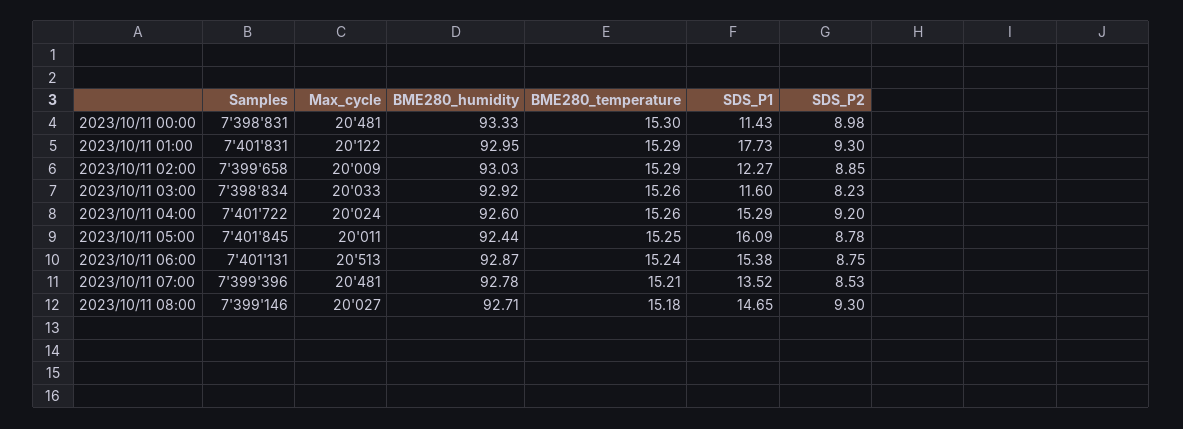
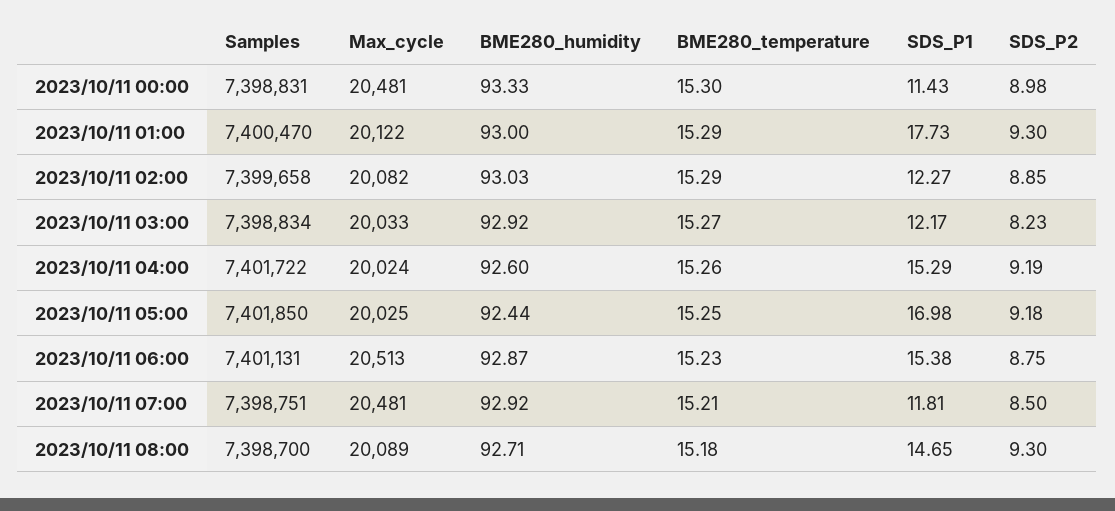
Samples, 2023/10/11 01:00: 7401831 -> 7400470
BME280_humidity, 2023/10/11 01:00: 92.95 -> 93
Max_cycle, 2023/10/11 02:00: 20009 -> 20082
BME280_temperature, 2023/10/11 03:00: 15.26 -> 15.27
SDS_P1, 2023/10/11 03:00: 11.6 -> 12.17
SDS_P2, 2023/10/11 04:00: 9.2 -> 9.19
Samples, 2023/10/11 05:00: 7401845 -> 7401850
Max_cycle, 2023/10/11 05:00: 20011 -> 20025
SDS_P1, 2023/10/11 05:00: 16.09 -> 16.98
SDS_P2, 2023/10/11 05:00: 8.78 -> 9.18
BME280_temperature, 2023/10/11 06:00: 15.24 -> 15.23
Samples, 2023/10/11 07:00: 7399396 -> 7398751
BME280_humidity, 2023/10/11 07:00: 92.78 -> 92.92
SDS_P1, 2023/10/11 07:00: 13.52 -> 11.81
SDS_P2, 2023/10/11 07:00: 8.53 -> 8.5
Samples, 2023/10/11 08:00: 7399146 -> 7398700
Max_cycle, 2023/10/11 08:00: 20027 -> 20089

